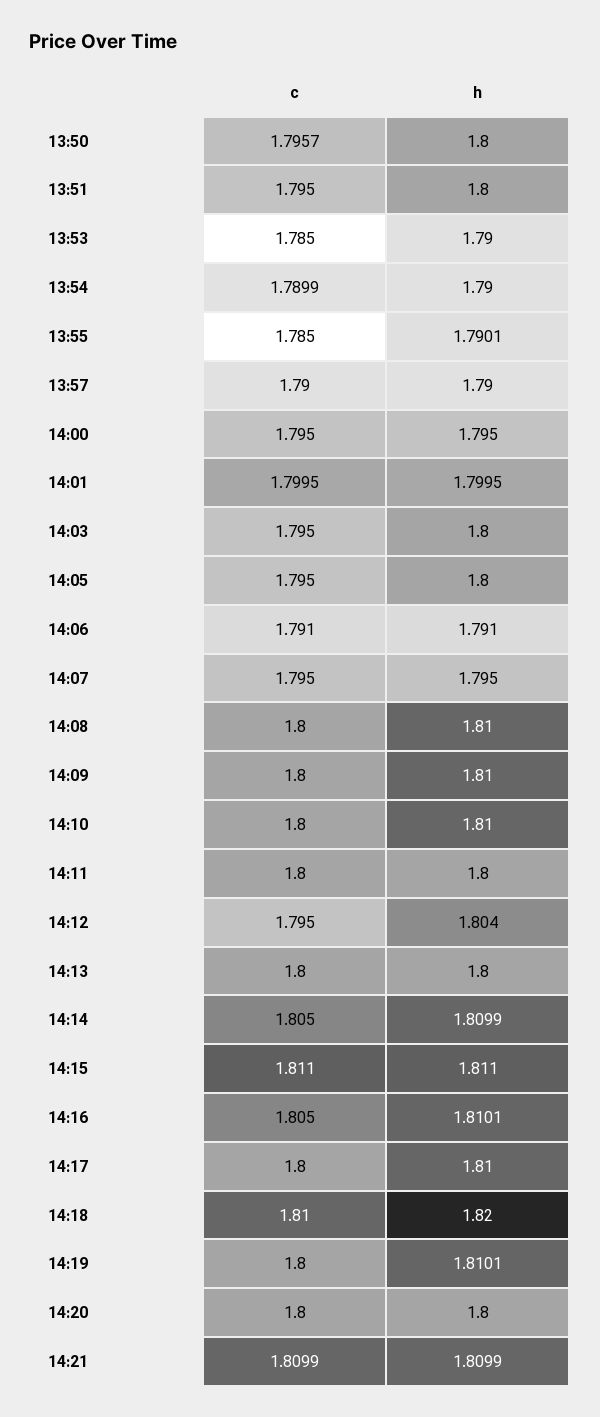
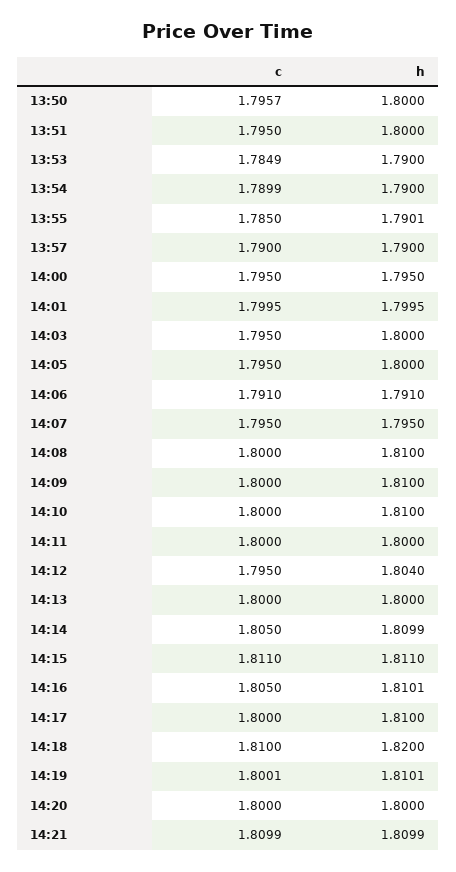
c, 13:53: 1.785 -> 1.7849
c, 14:19: 1.8 -> 1.8001

